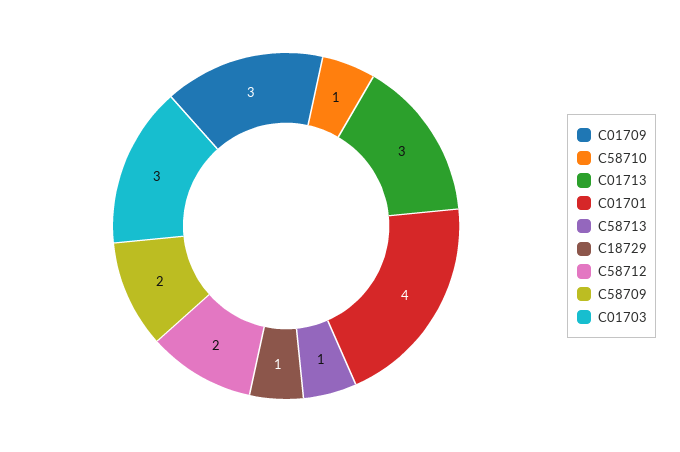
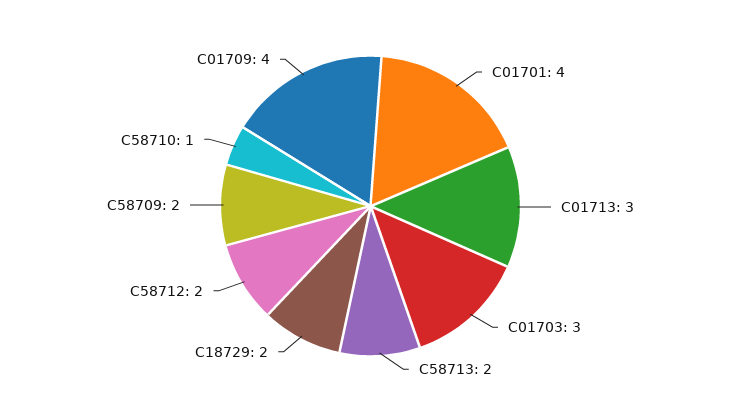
C01709: 3 -> 4
C58713: 1 -> 2
C18729: 1 -> 2

